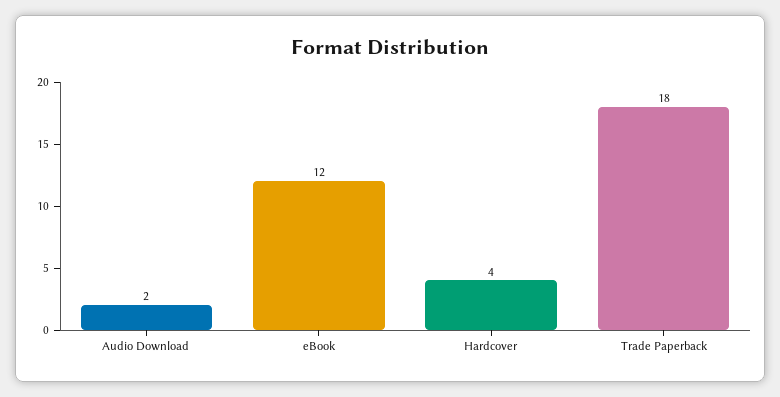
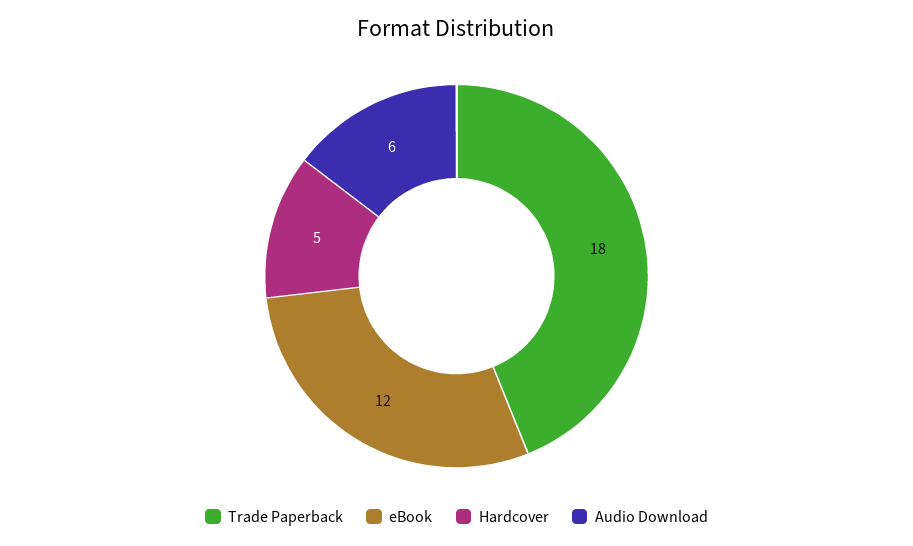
Audio Download: 2 -> 6
Hardcover: 4 -> 5

